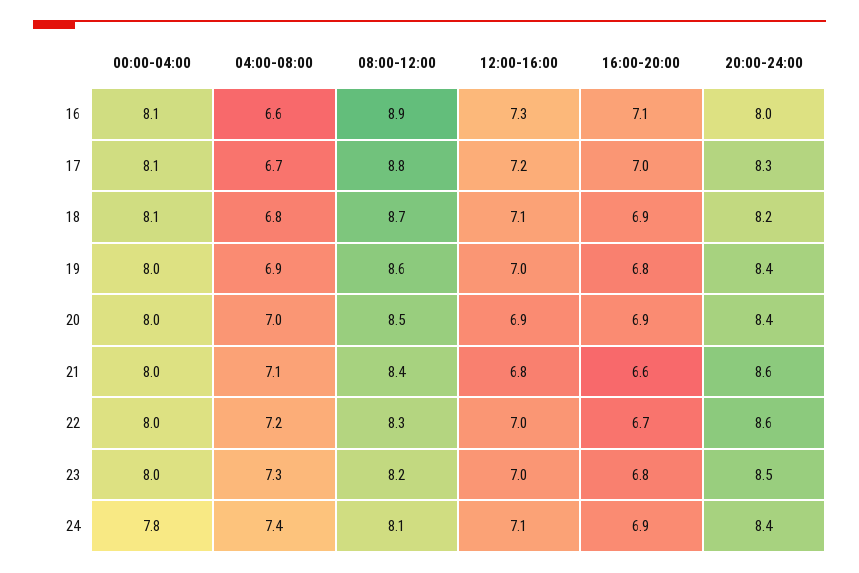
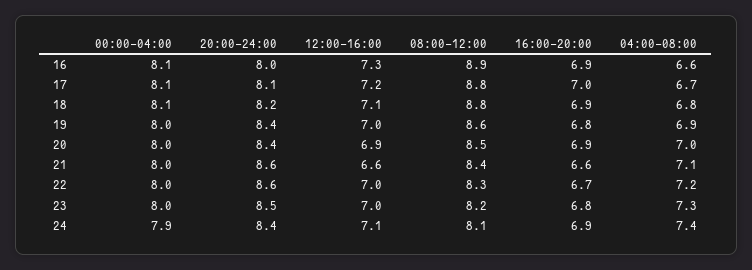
16:00-20:00, 16: 7.1 -> 6.9
20:00-24:00, 17: 8.3 -> 8.1
08:00-12:00, 18: 8.7 -> 8.8
12:00-16:00, 21: 6.8 -> 6.6
00:00-04:00, 24: 7.8 -> 7.9

